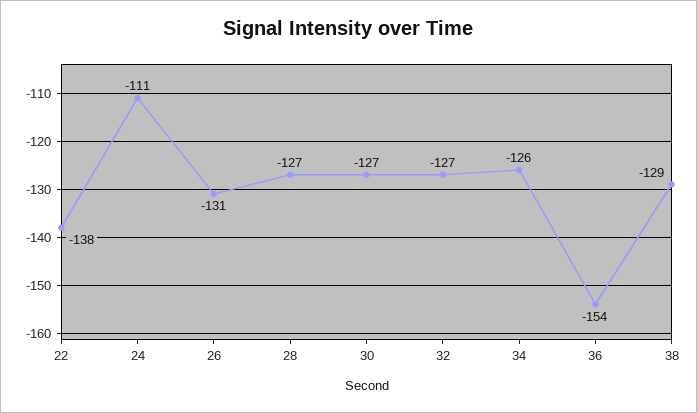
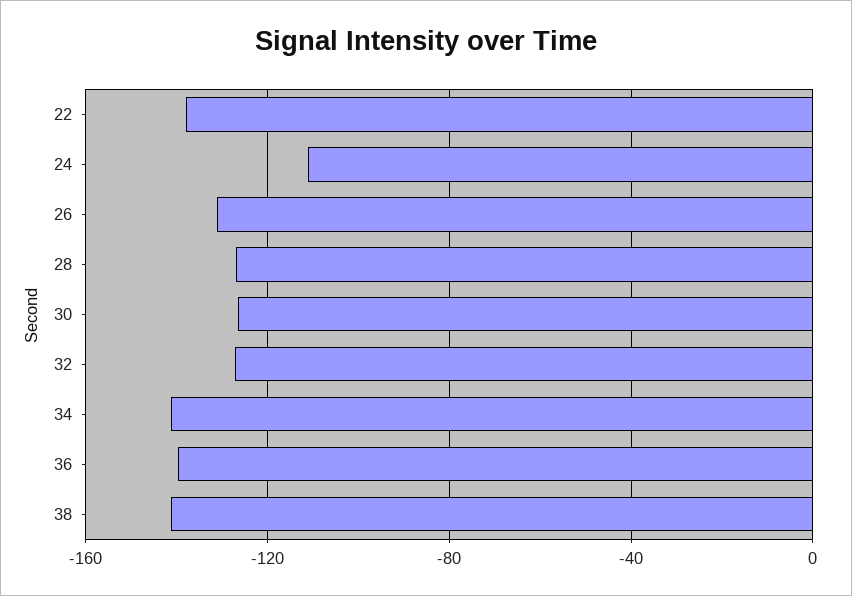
34: -126 -> -140
36: -154 -> -140
38: -129 -> -140

